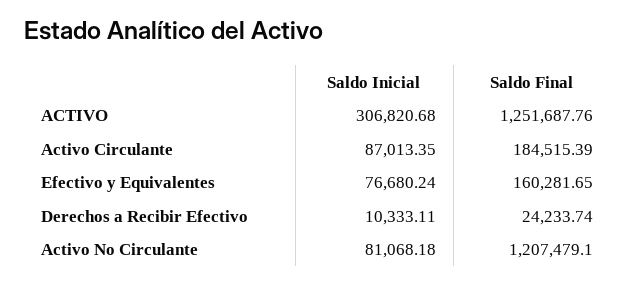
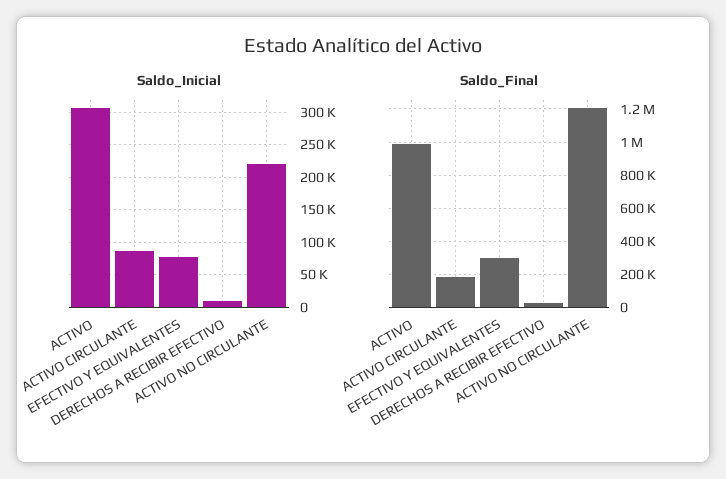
Saldo Final, ACTIVO: 1251687.76 -> 1000000
Saldo Final, Efectivo y Equivalentes: 160281.65 -> 300000
Saldo Inicial, Activo No Circulante: 81068.18 -> 220000

